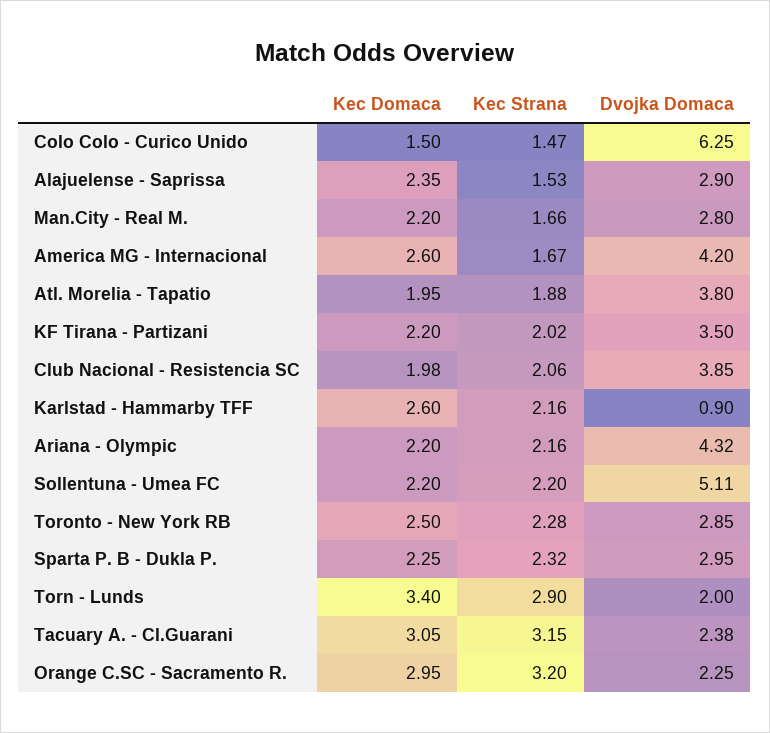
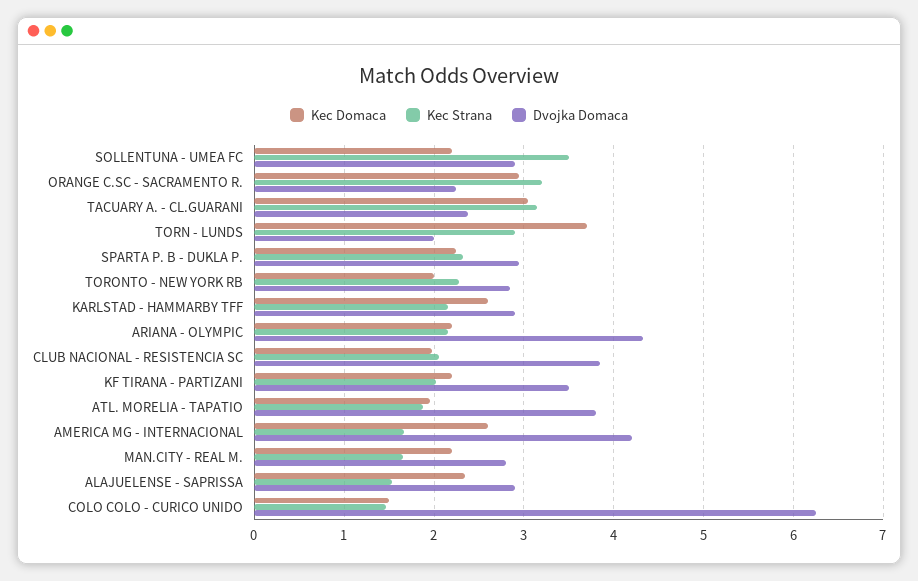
Dvojka Domaca, Karlstad - Hammarby TFF: 0.9 -> 2.9
Kec Strana, Sollentuna - Umea FC: 2.2 -> 3.5
Dvojka Domaca, Sollentuna - Umea FC: 5.11 -> 2.9
Kec Domaca, Toronto - New York RB: 2.5 -> 2
Kec Domaca, Torn - Lunds: 3.4 -> 3.7

